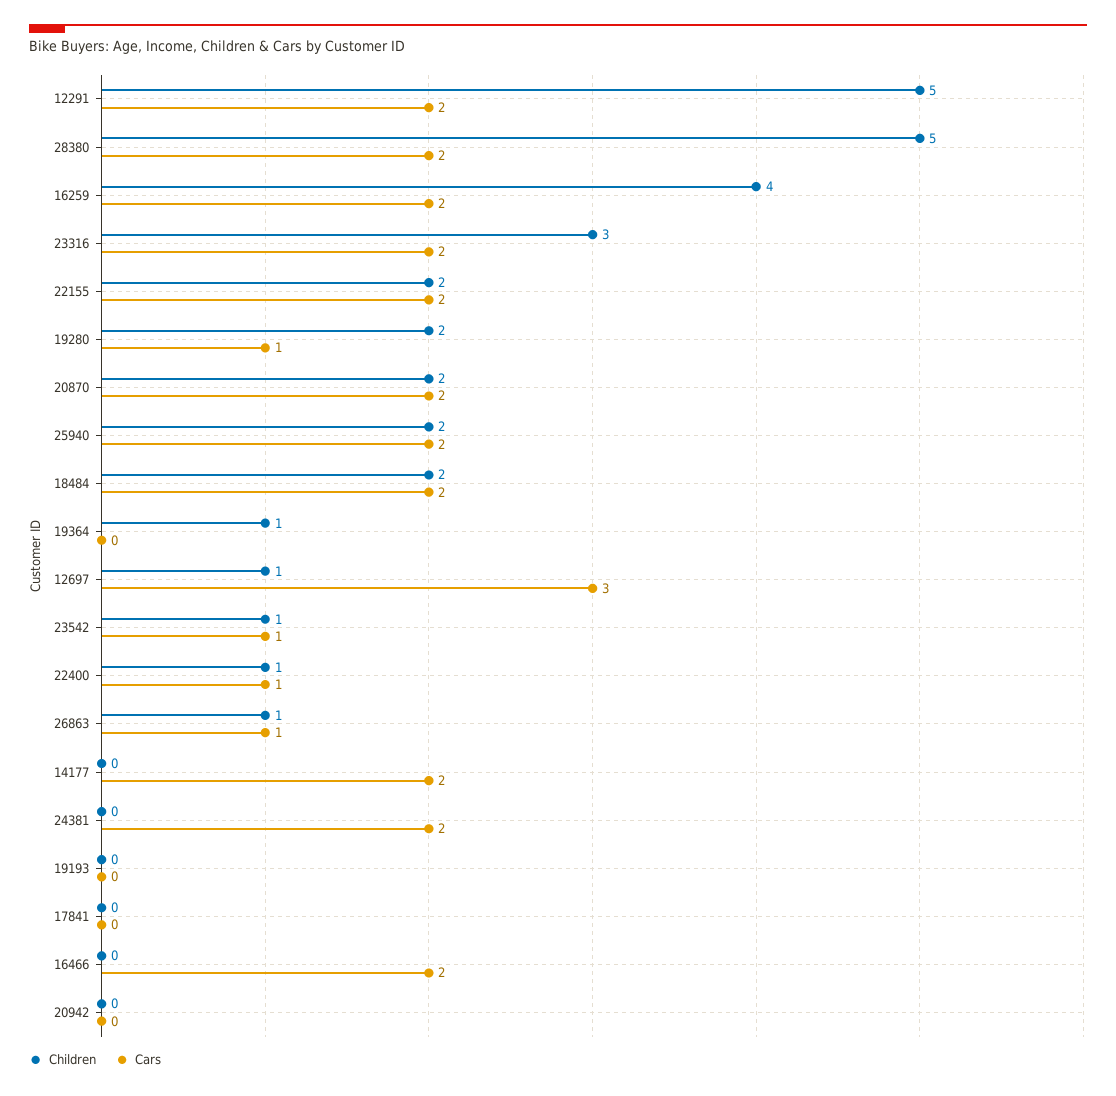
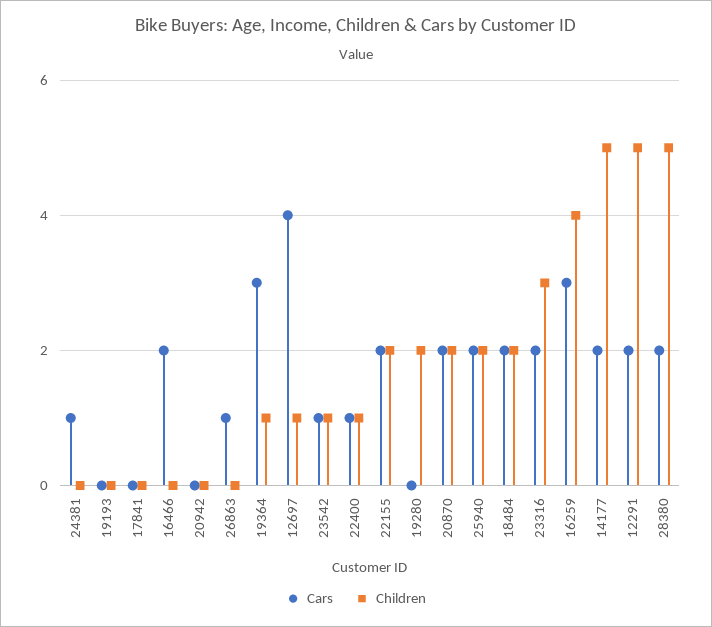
Cars, 16259: 2 -> 3
Cars, 19280: 1 -> 0
Cars, 19364: 0 -> 3
Cars, 12697: 3 -> 4
Children, 26863: 1 -> 0
Children, 14177: 0 -> 5
Cars, 24381: 2 -> 1

